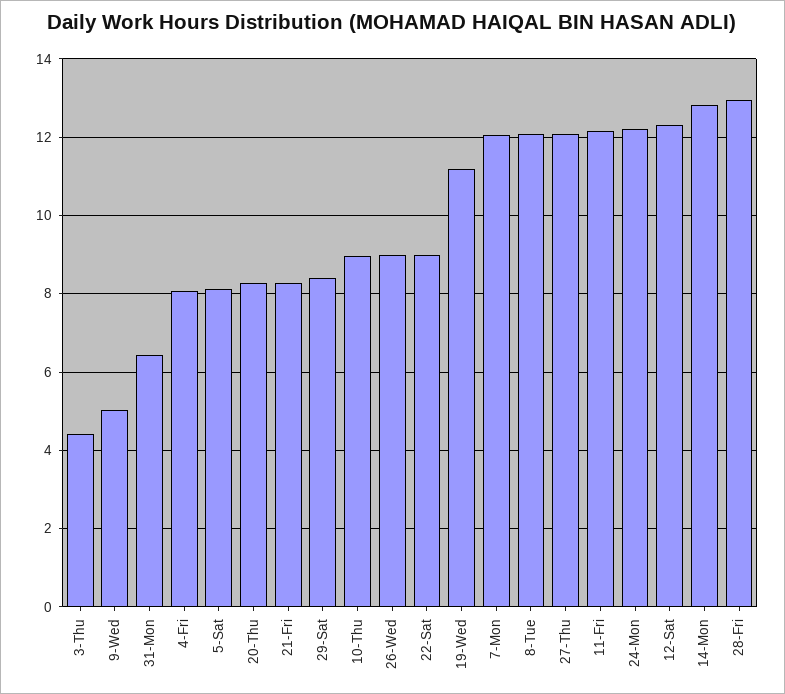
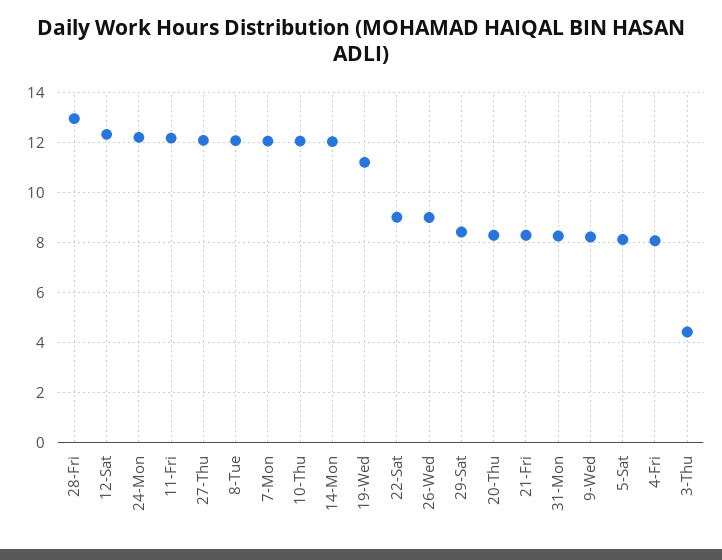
9-Wed: 5 -> 8.25
31-Mon: 6.4 -> 8.25
10-Thu: 9 -> 12
14-Mon: 12.8 -> 12

